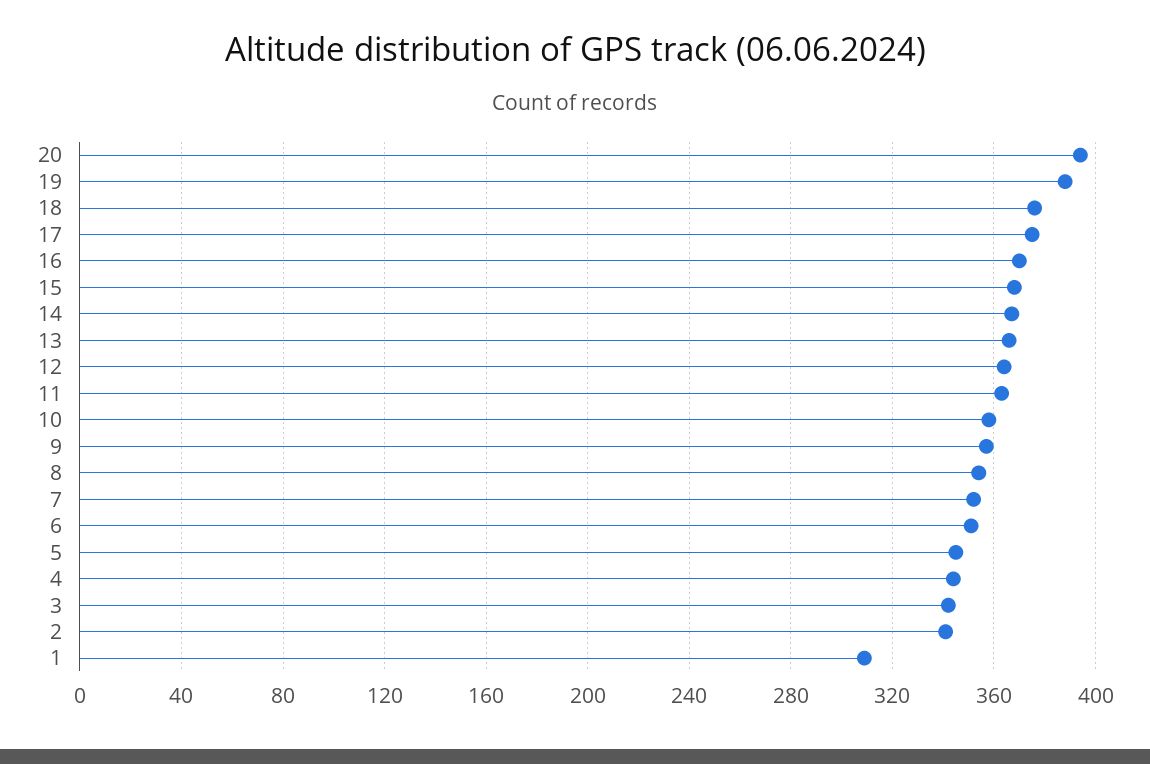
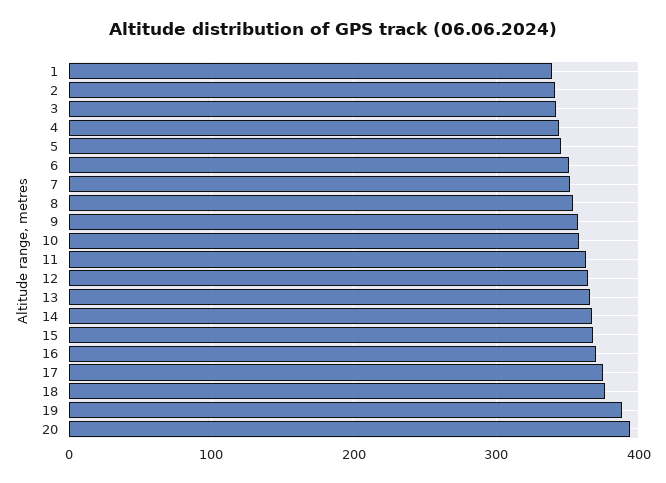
1: 310 -> 340

